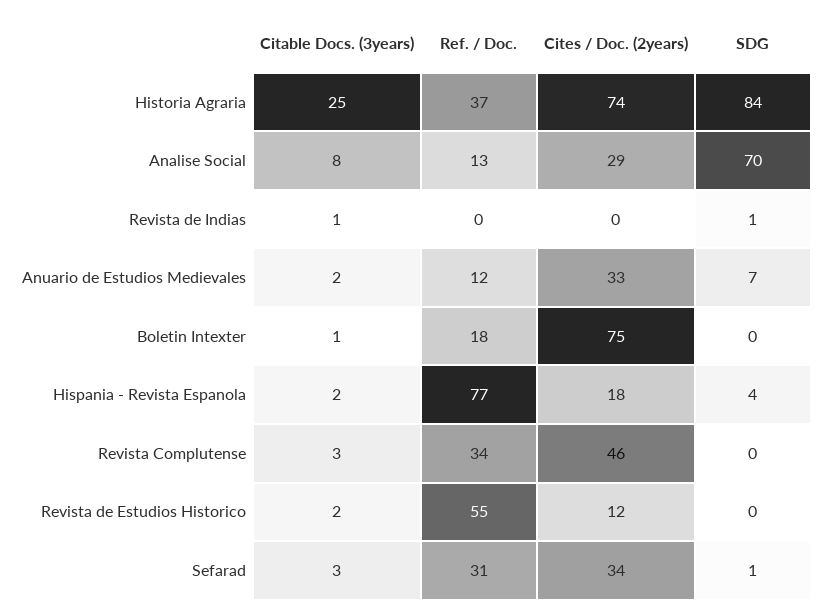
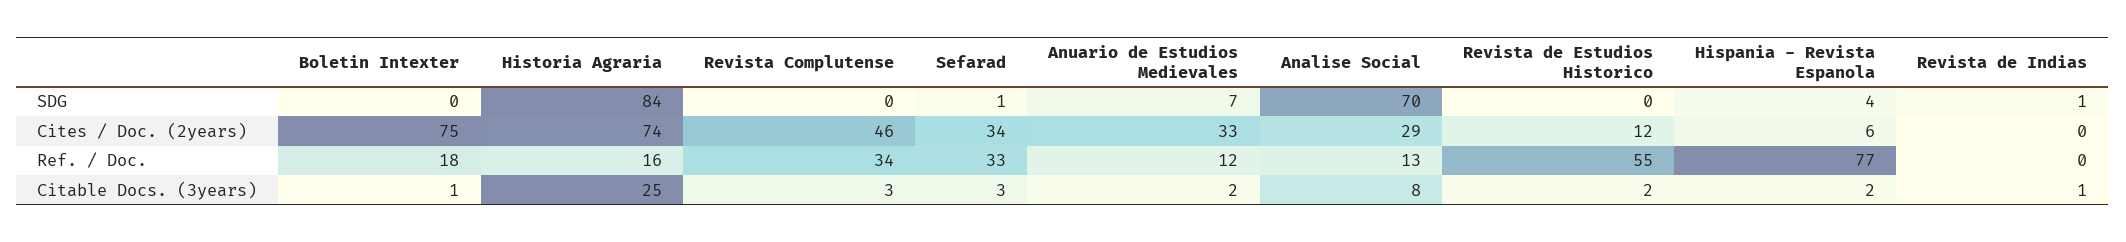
Ref. / Doc., Historia Agraria: 37 -> 16
Cites / Doc. (2years), Hispania - Revista Espanola: 18 -> 6
Ref. / Doc., Sefarad: 31 -> 33

